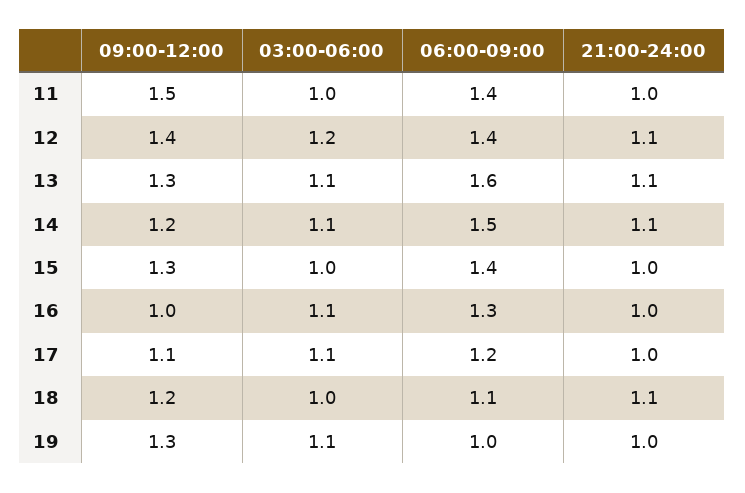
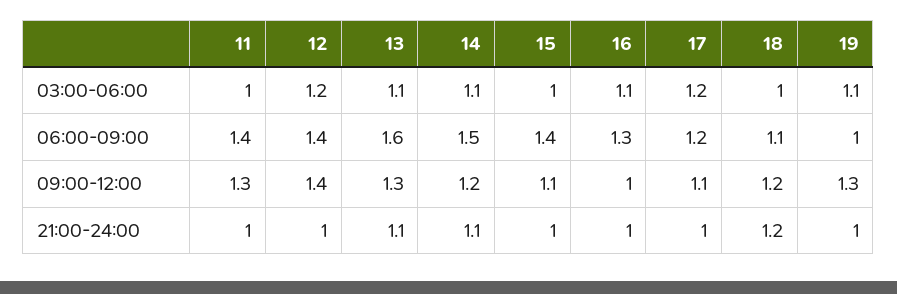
09:00-12:00, 11: 1.5 -> 1.3
21:00-24:00, 12: 1.1 -> 1
09:00-12:00, 15: 1.3 -> 1.1
03:00-06:00, 17: 1.1 -> 1.2
21:00-24:00, 18: 1.1 -> 1.2

